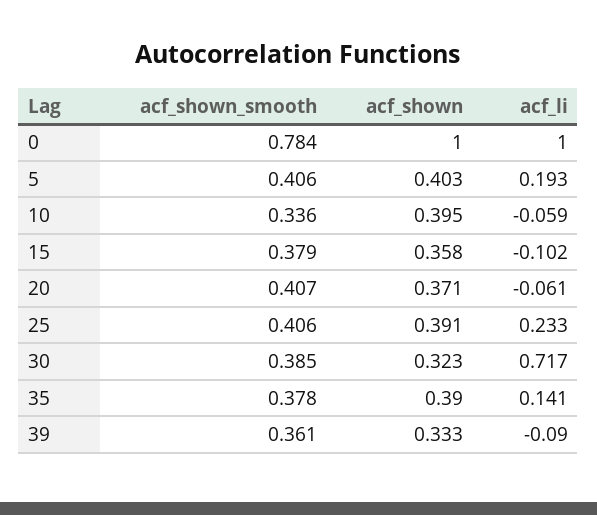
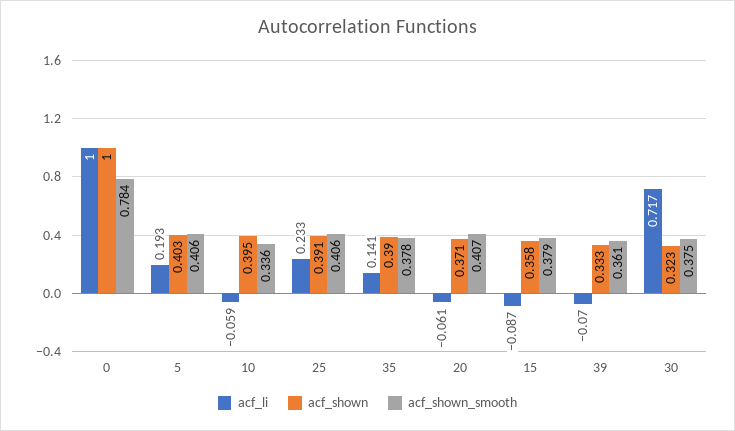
acf_li, 15: -0.102 -> -0.087
acf_shown_smooth, 30: 0.385 -> 0.375
acf_li, 39: -0.09 -> -0.07

